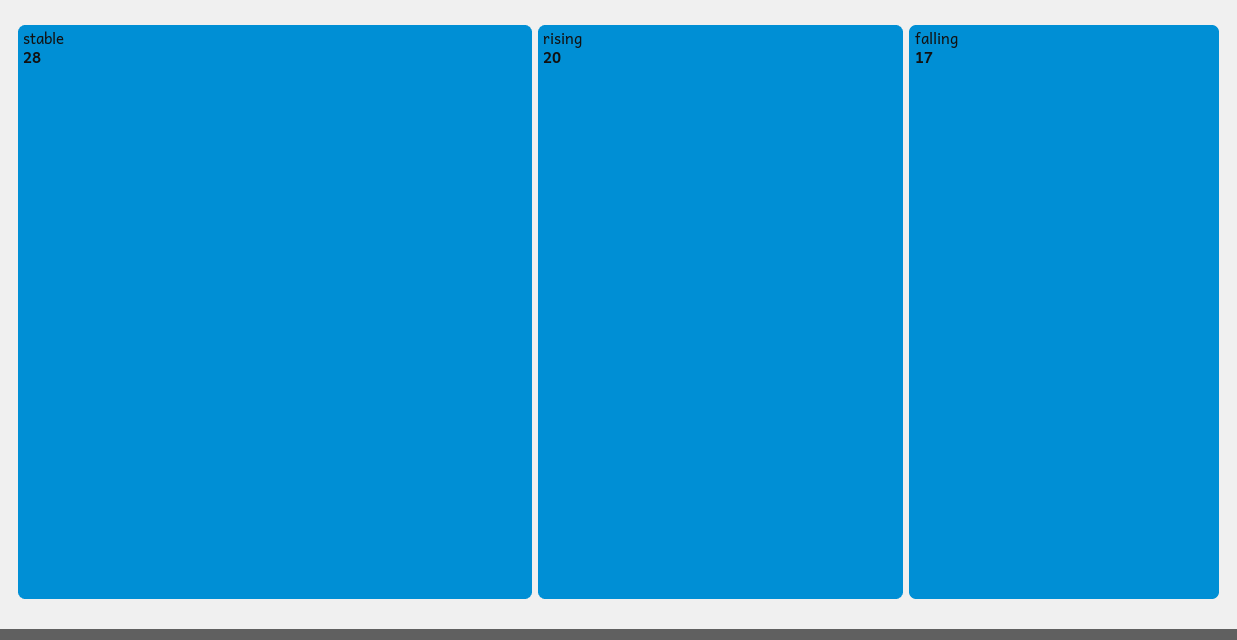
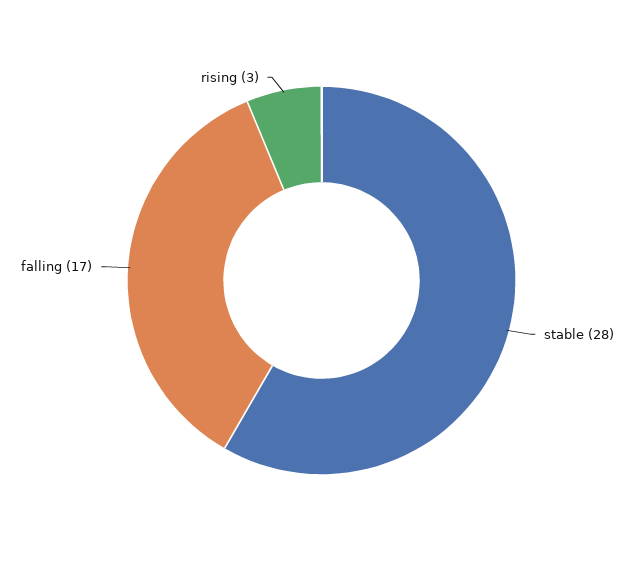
rising: 20 -> 3

